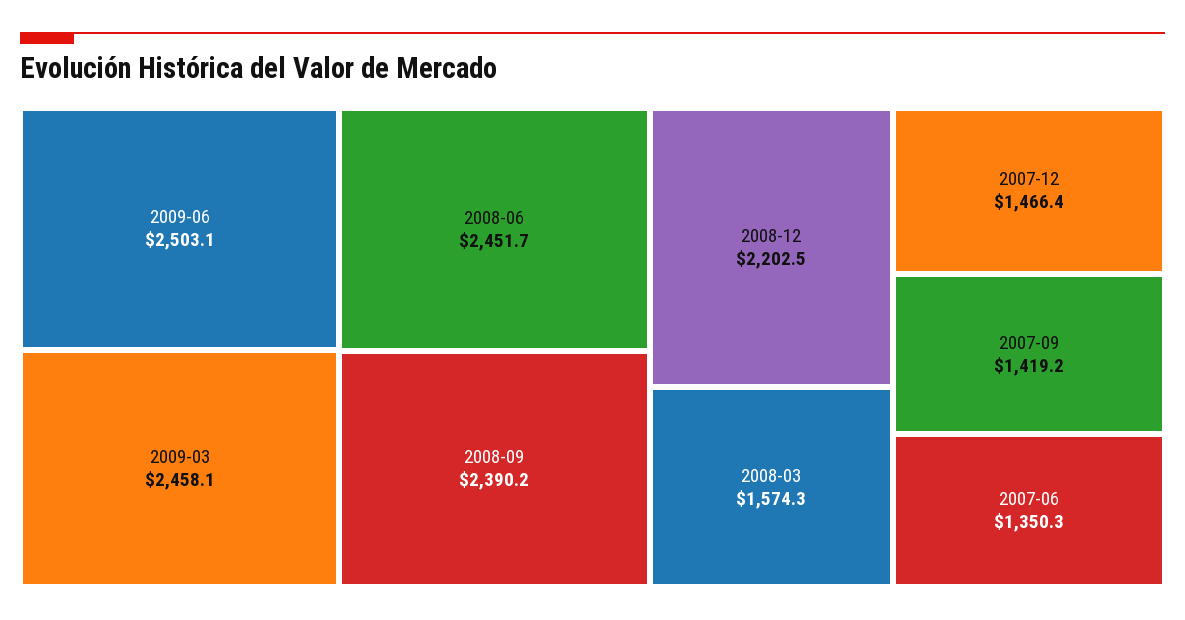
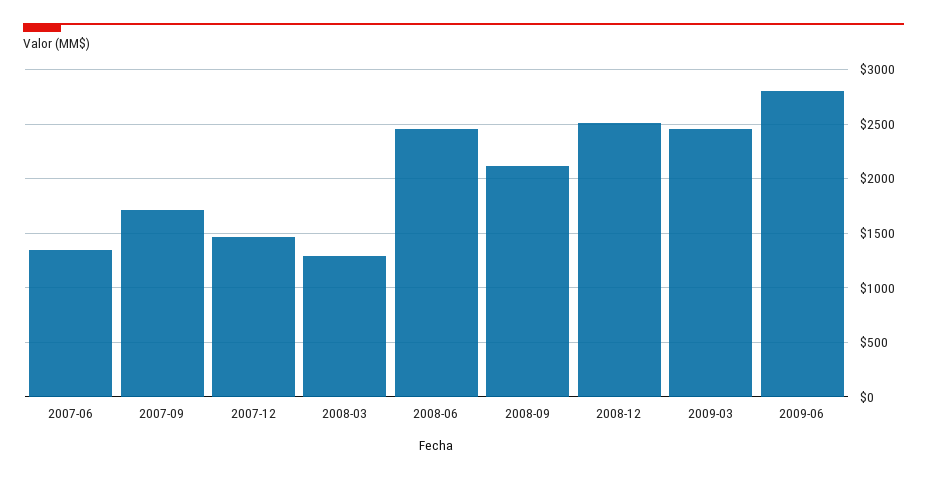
2009-06: 2503.1 -> 2800
2008-09: 2390.2 -> 2100
2008-12: 2202.5 -> 2500
2008-03: 1574.3 -> 1300
2007-09: 1419.2 -> 1700

